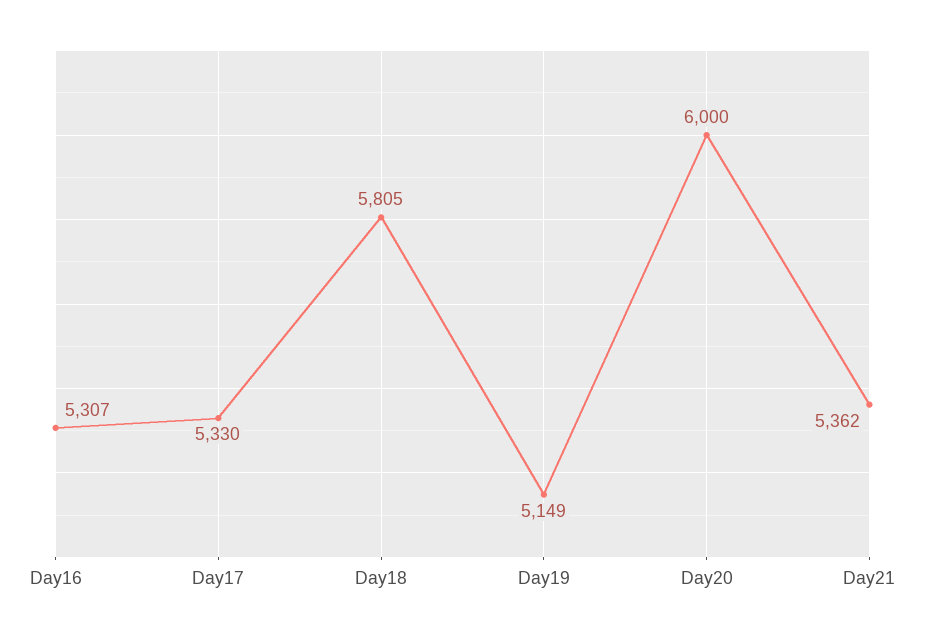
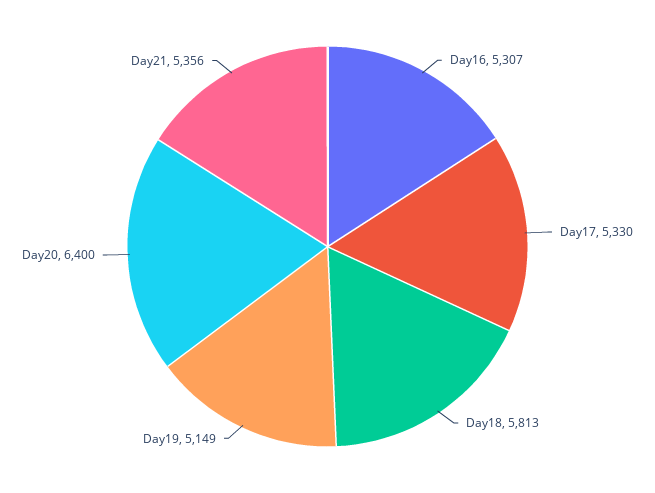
Day18: 5805 -> 5813
Day20: 6000 -> 6400
Day21: 5362 -> 5356

